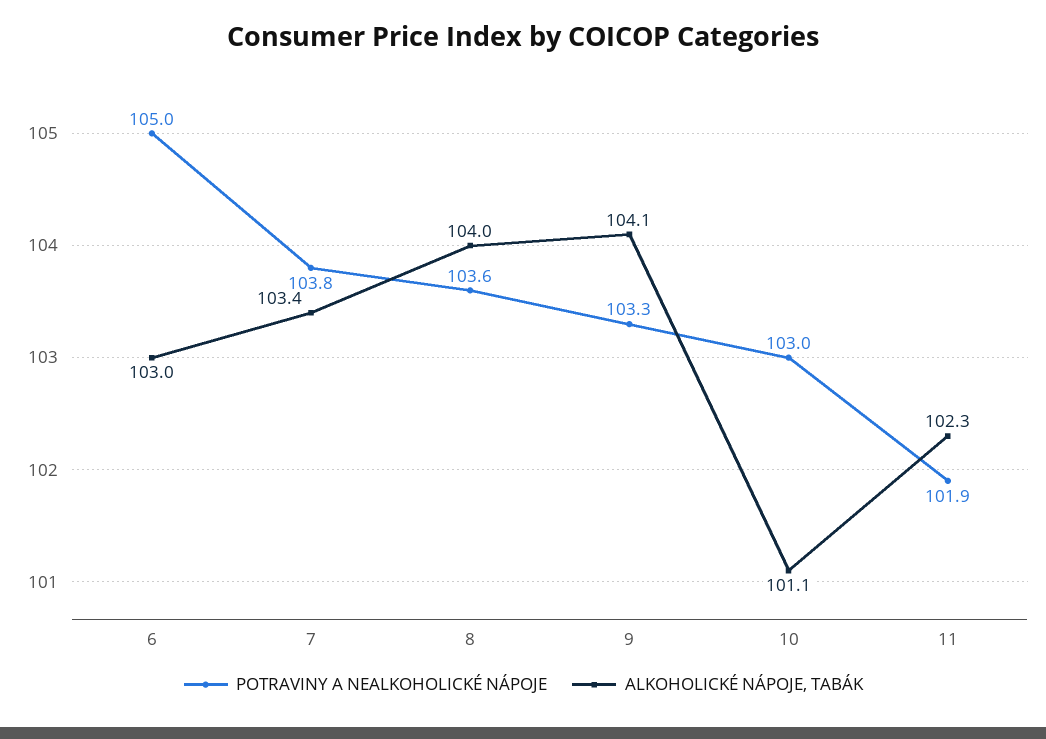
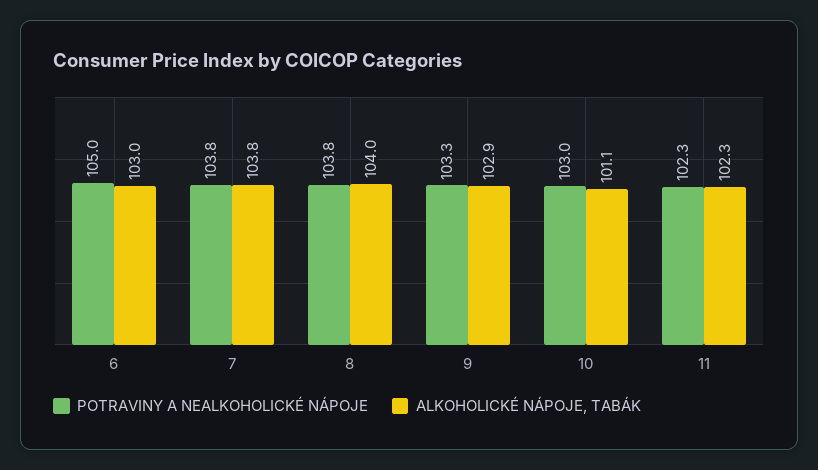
ALKOHOLICKÉ NÁPOJE, TABÁK, 7: 103.4 -> 103.8
POTRAVINY A NEALKOHOLICKÉ NÁPOJE, 8: 103.6 -> 103.8
ALKOHOLICKÉ NÁPOJE, TABÁK, 9: 104.1 -> 102.9
POTRAVINY A NEALKOHOLICKÉ NÁPOJE, 11: 101.9 -> 102.3

